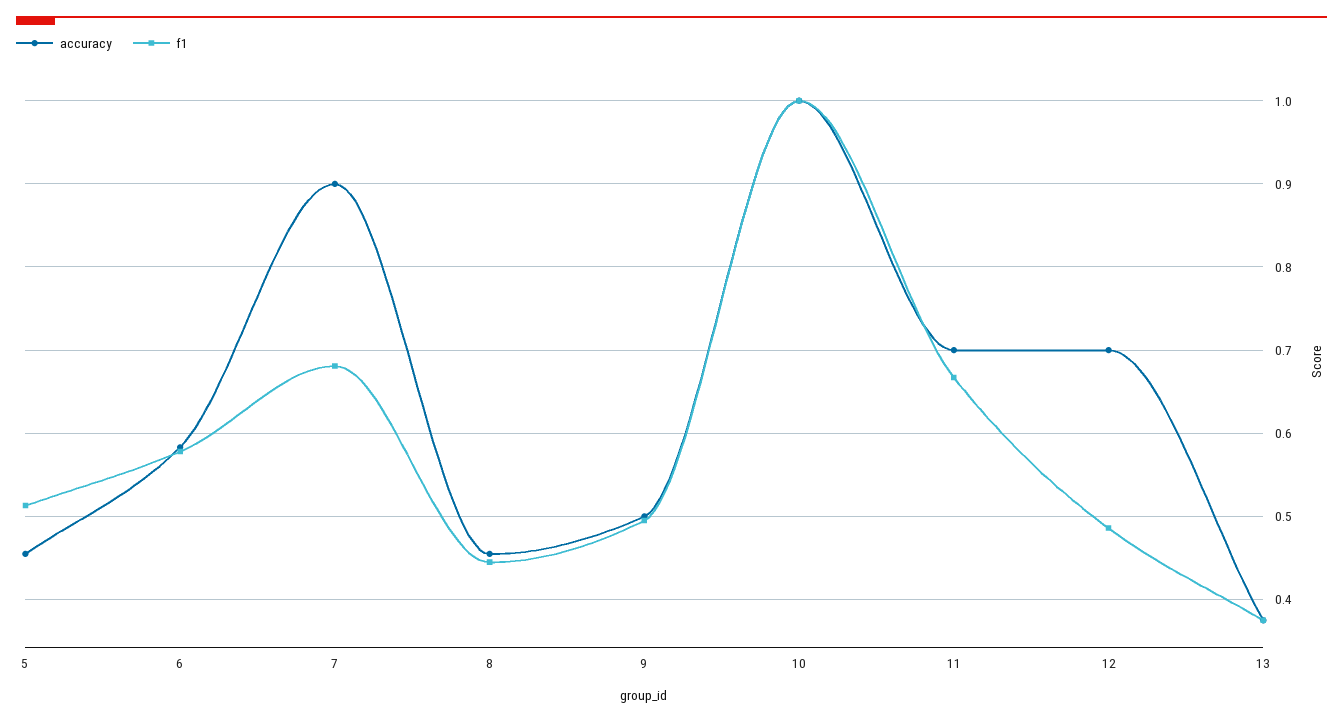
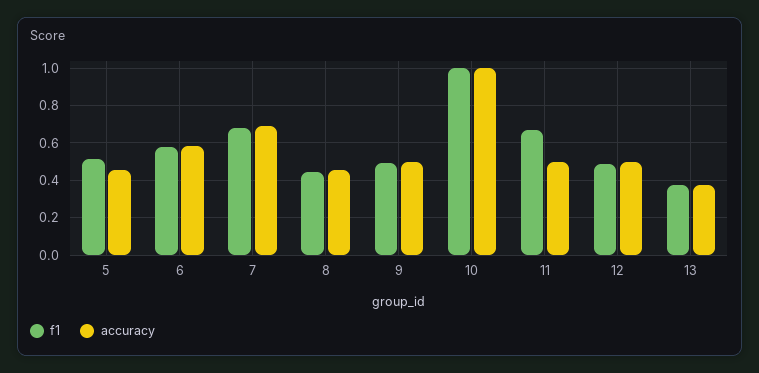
accuracy, 7: 0.9 -> 0.7
accuracy, 11: 0.7 -> 0.5
accuracy, 12: 0.7 -> 0.5

